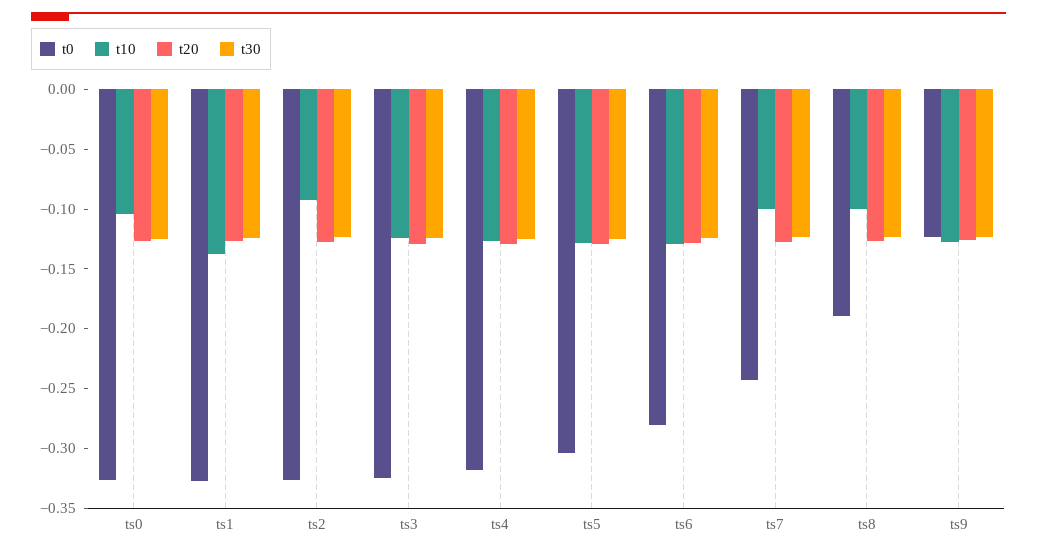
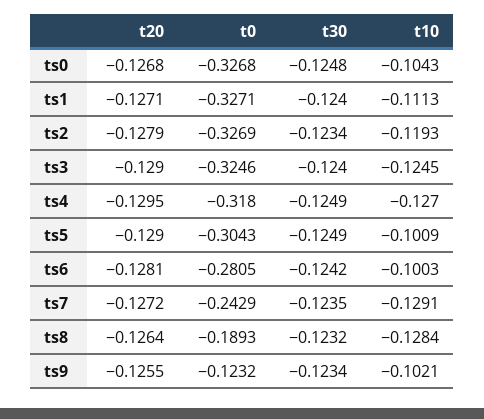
t10, ts1: -0.14 -> -0.1113
t10, ts2: -0.09 -> -0.1193
t10, ts5: -0.13 -> -0.1009
t10, ts6: -0.13 -> -0.1003
t10, ts7: -0.1 -> -0.1291
t10, ts8: -0.1 -> -0.1284
t10, ts9: -0.13 -> -0.1021

